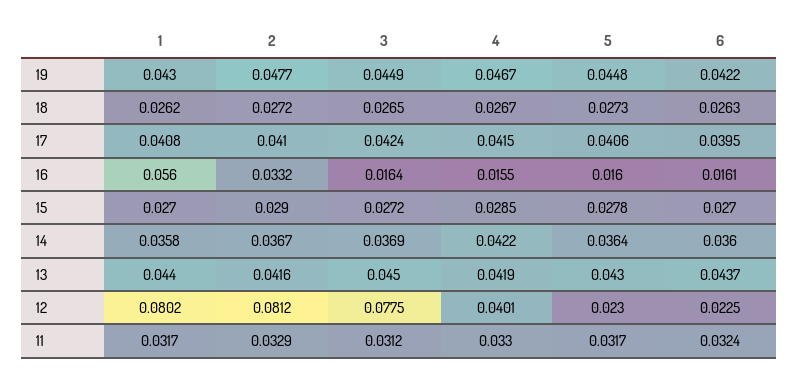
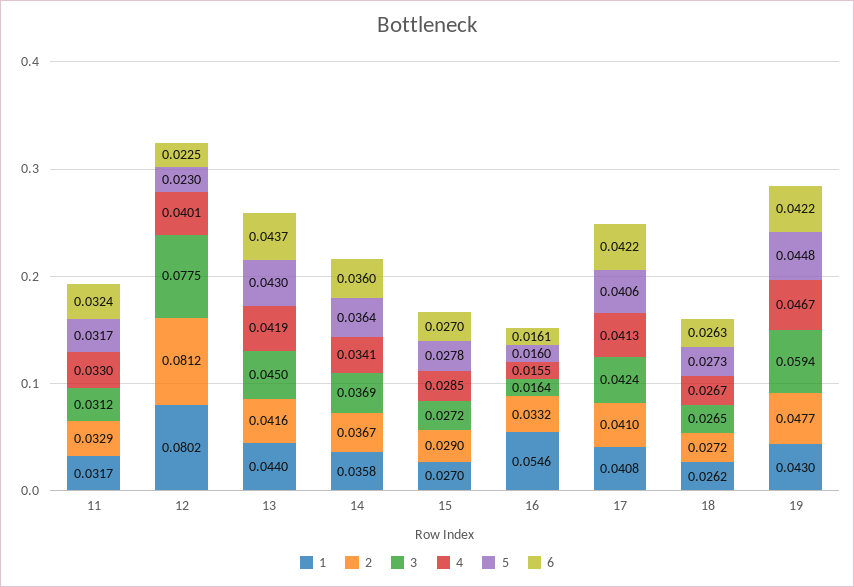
3, 19: 0.0449 -> 0.0594
4, 17: 0.0415 -> 0.0413
6, 17: 0.0395 -> 0.0422
1, 16: 0.056 -> 0.0546
4, 14: 0.0422 -> 0.0341

